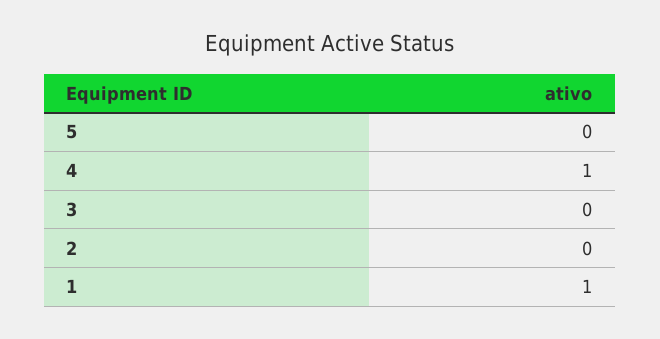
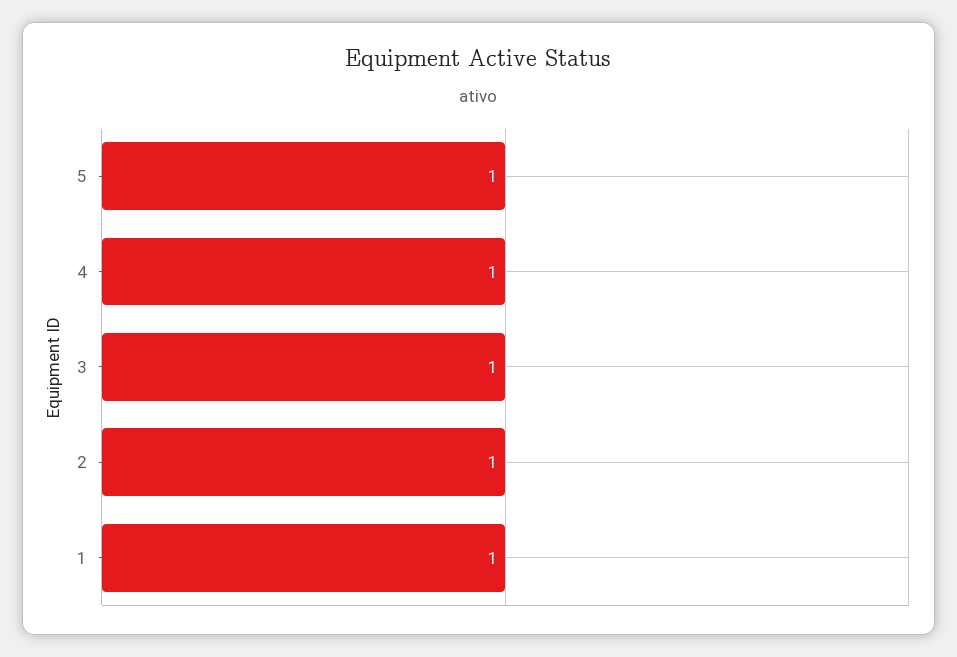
5: 0 -> 1
3: 0 -> 1
2: 0 -> 1

